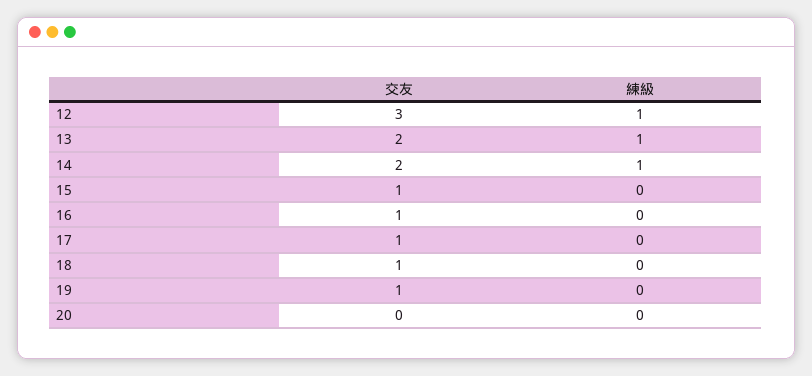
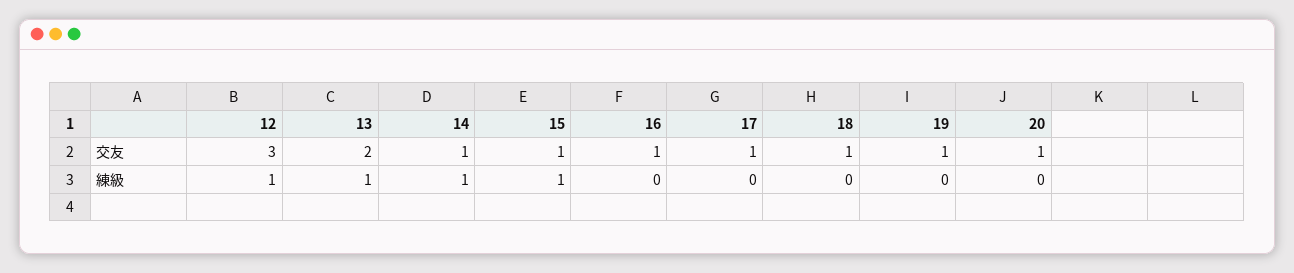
交友, 14: 2 -> 1
練級, 15: 0 -> 1
交友, 20: 0 -> 1

